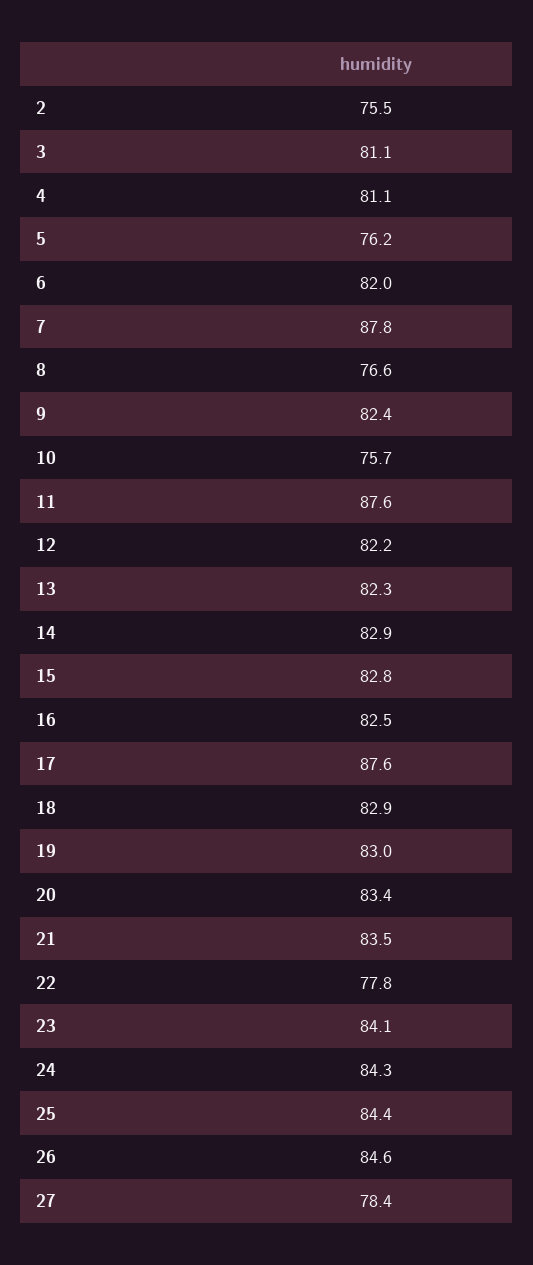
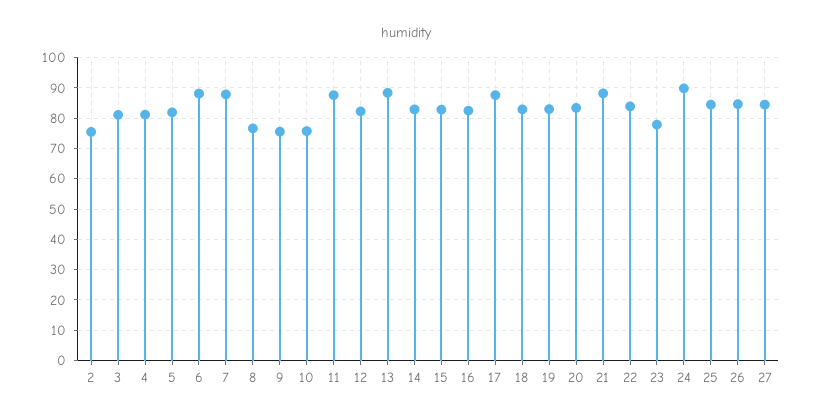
5: 76.2 -> 82
6: 82 -> 88
9: 82.4 -> 76
13: 82.3 -> 88
21: 83.5 -> 88
22: 77.8 -> 84
23: 84.1 -> 78
24: 84.3 -> 90
27: 78.4 -> 84

